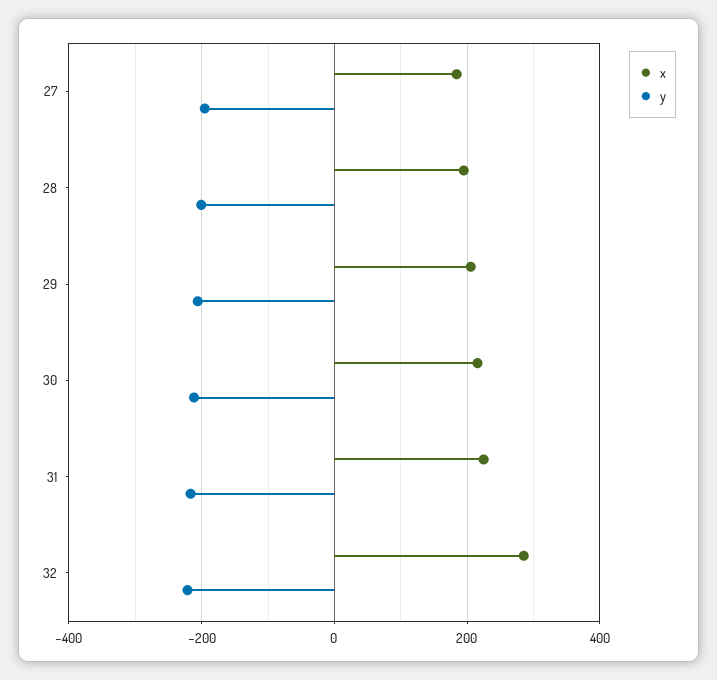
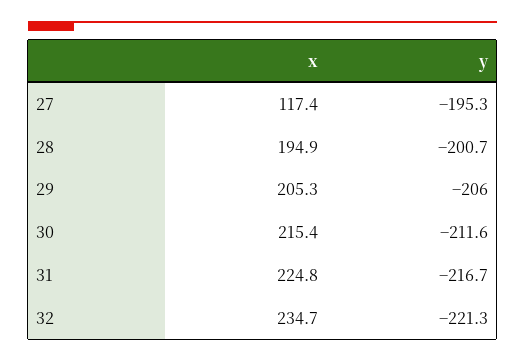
x, 27: 180 -> 117.4
x, 32: 280 -> 234.7

